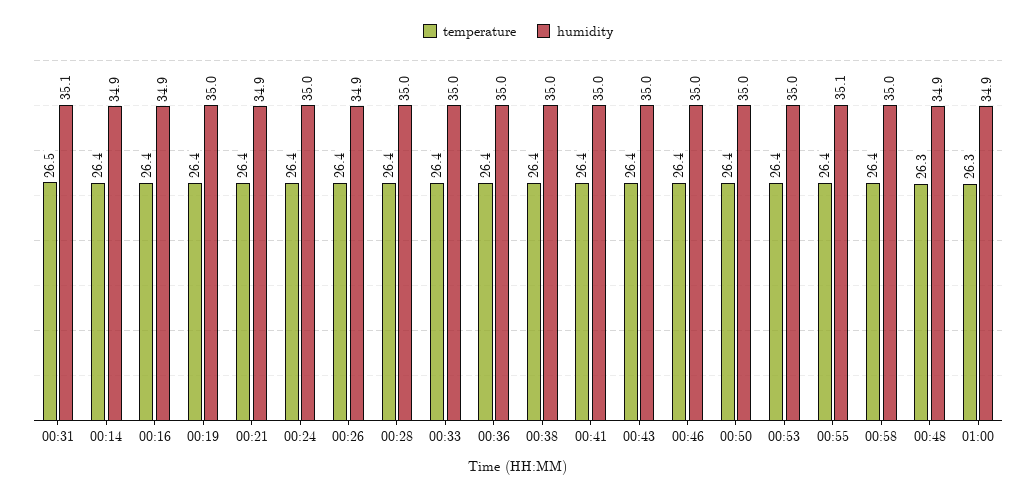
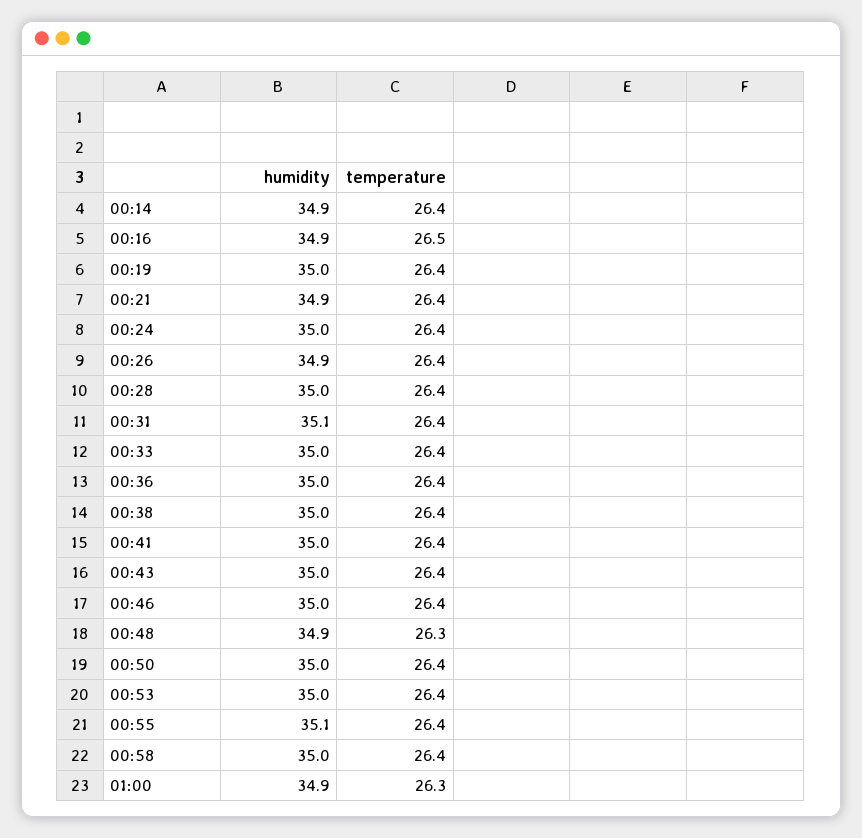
temperature, 00:31: 26.5 -> 26.4
temperature, 00:16: 26.4 -> 26.5

